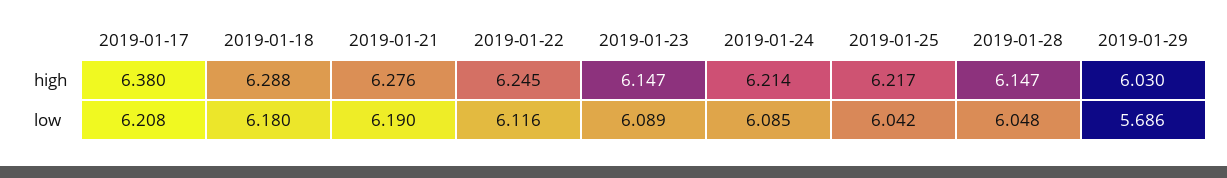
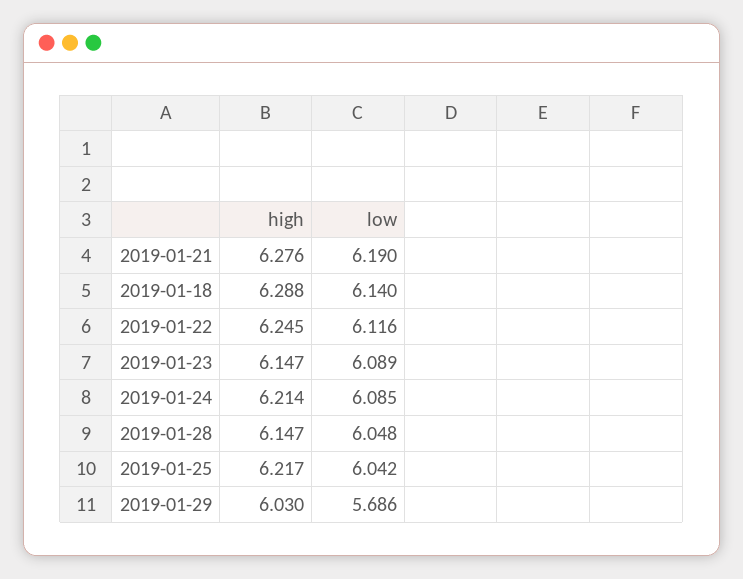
2019-01-17, high: 6.38 -> none
2019-01-17, low: 6.208 -> none
2019-01-18, low: 6.18 -> 6.14

